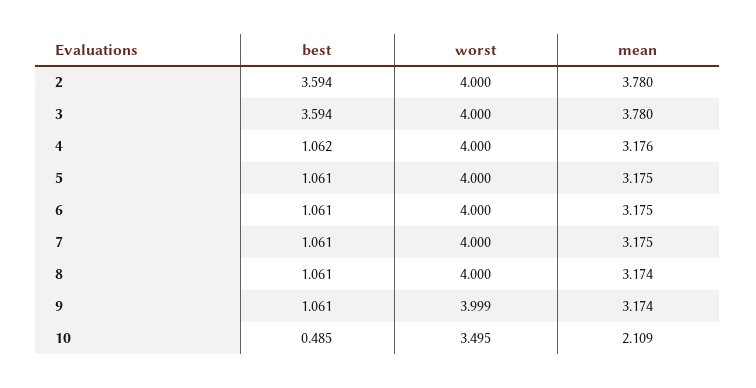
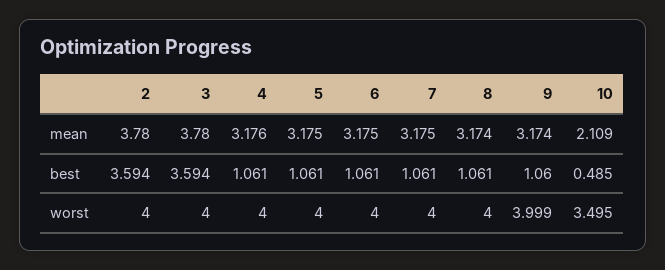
best, 4: 1.062 -> 1.061
best, 9: 1.061 -> 1.06

